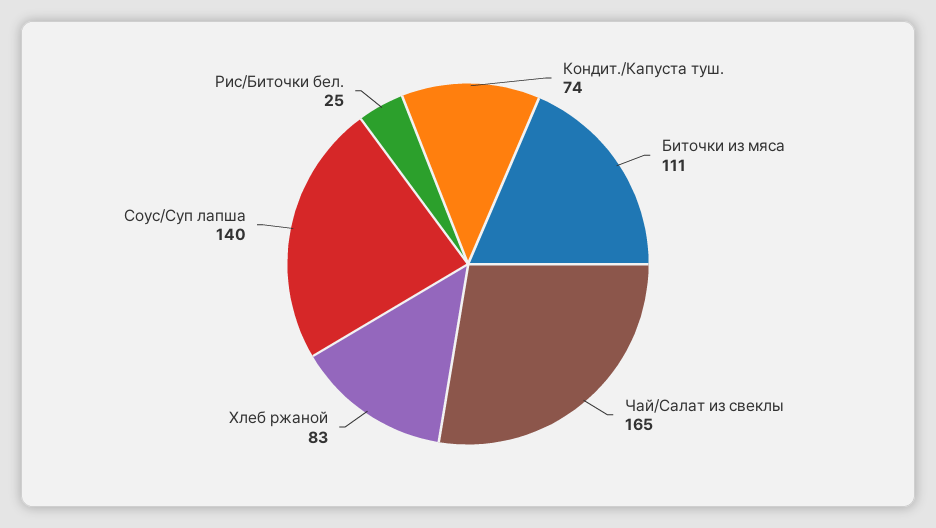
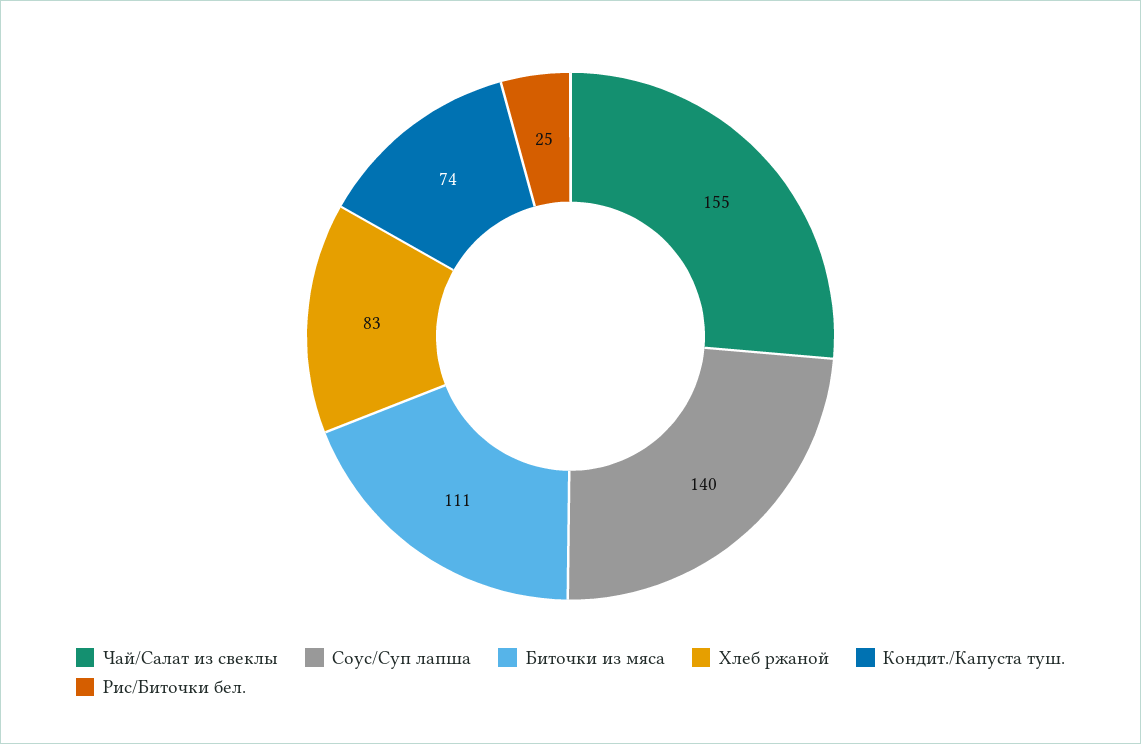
Чай/Салат из свеклы: 165 -> 155

